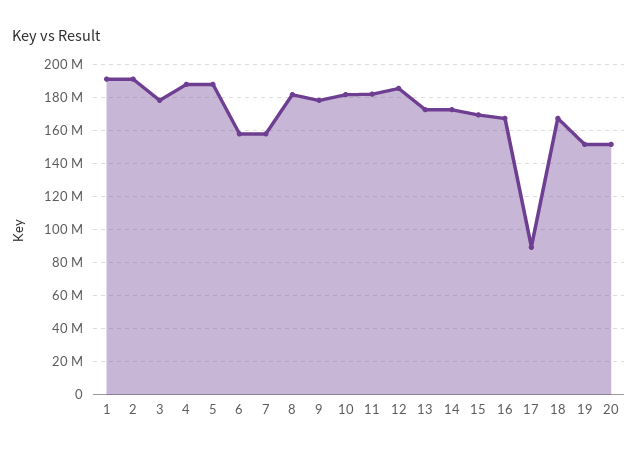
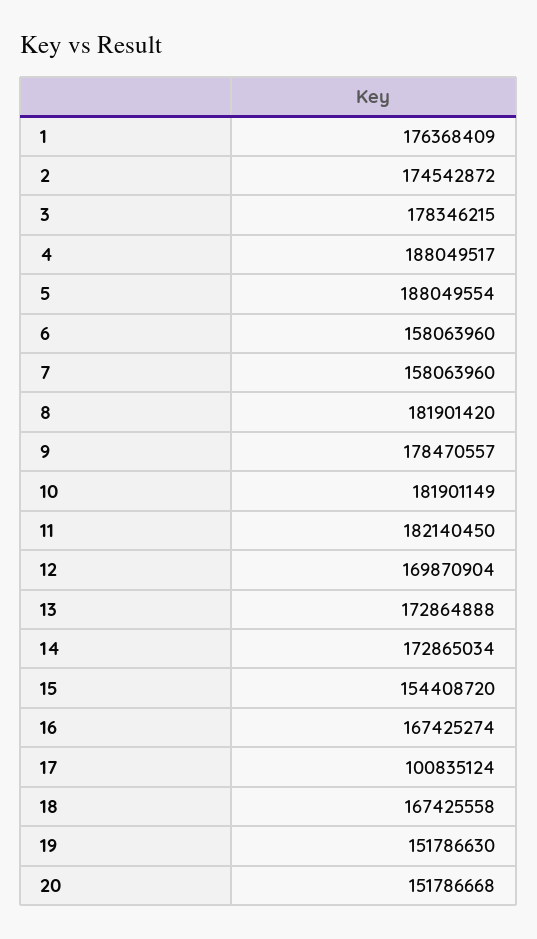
1: 190000000 -> 176368409
2: 190000000 -> 174542872
12: 185000000 -> 169870904
15: 170000000 -> 154408720
17: 90000000 -> 100835124

